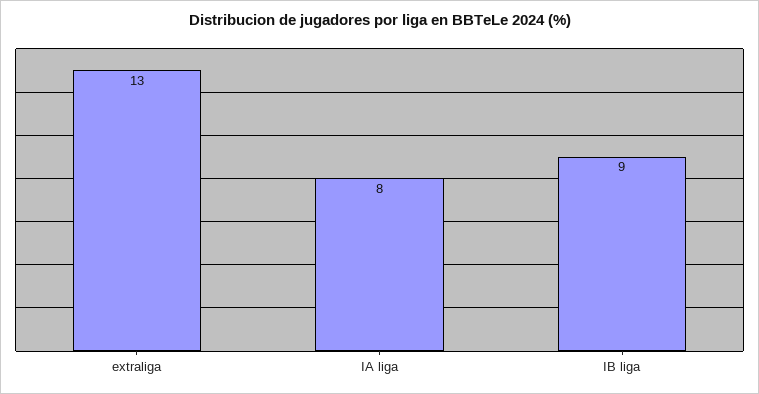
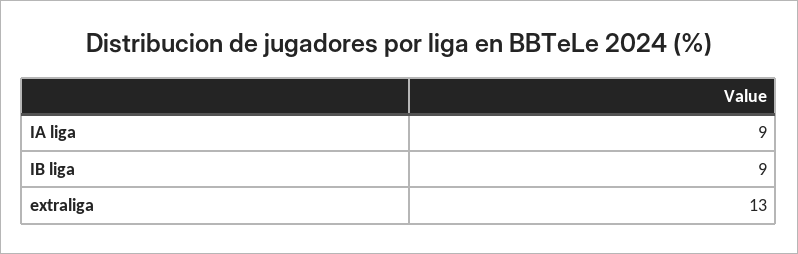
IA liga: 8 -> 9

